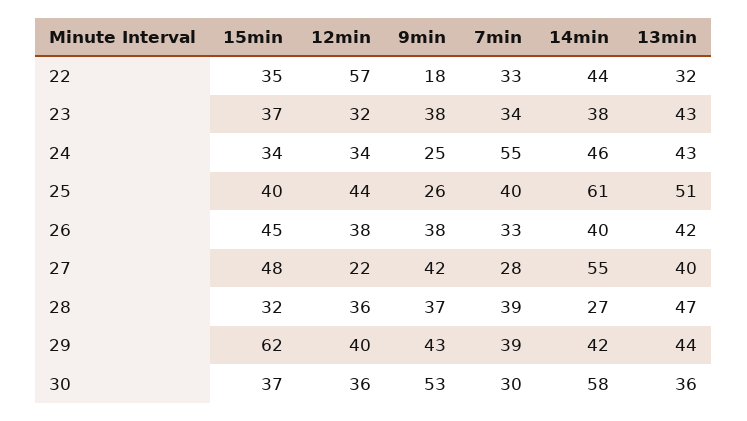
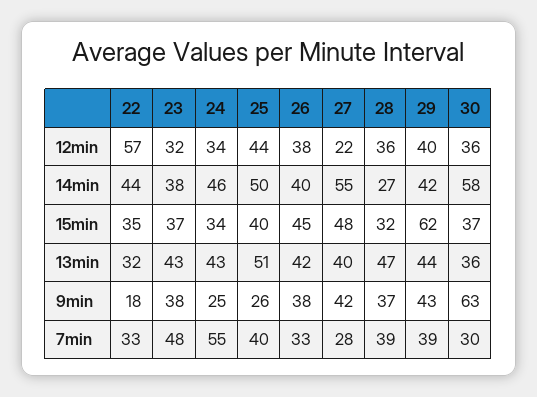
7min, 23: 34 -> 48
14min, 25: 61 -> 50
9min, 30: 53 -> 63

